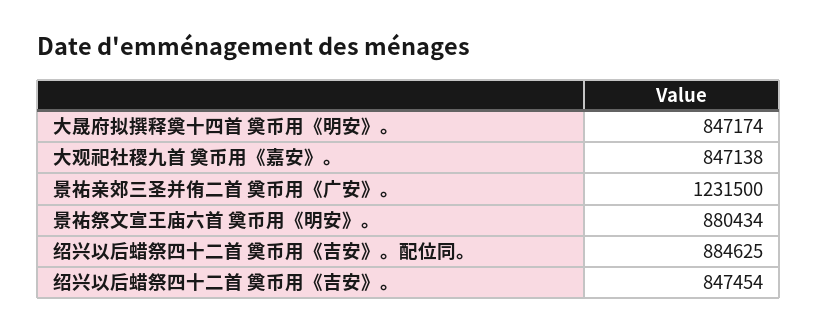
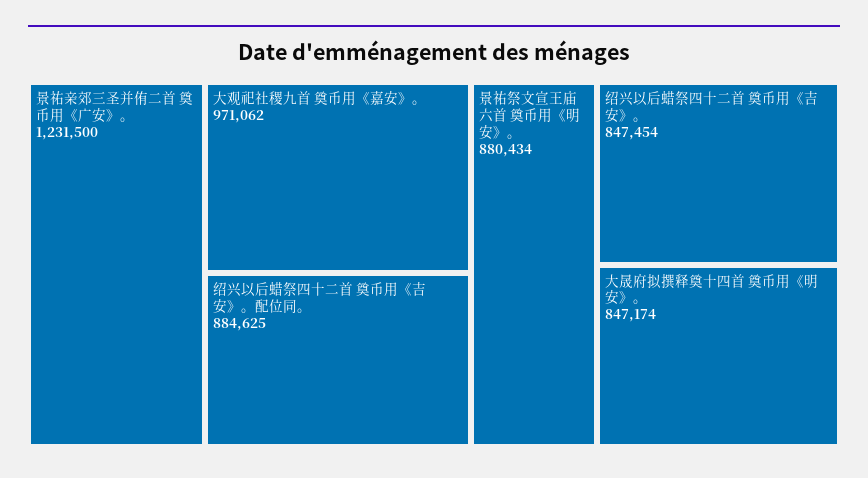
大观祀社稷九首 奠币用《嘉安》。: 847138 -> 971062

